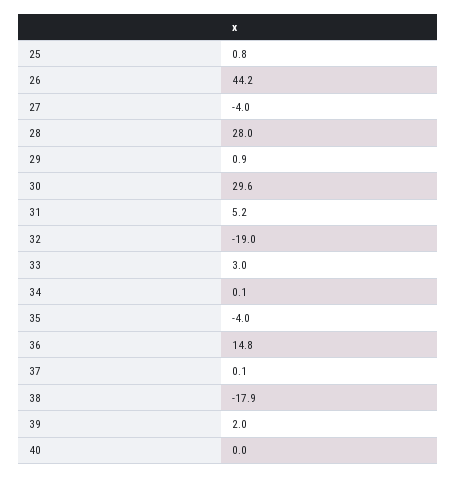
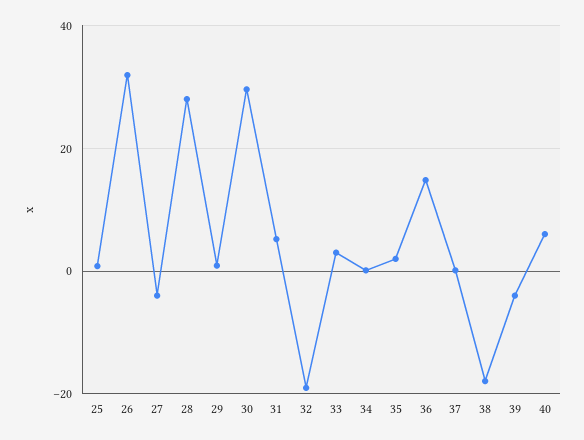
26: 44.2 -> 32
35: -4 -> 2
39: 2 -> -4
40: 0 -> 6

